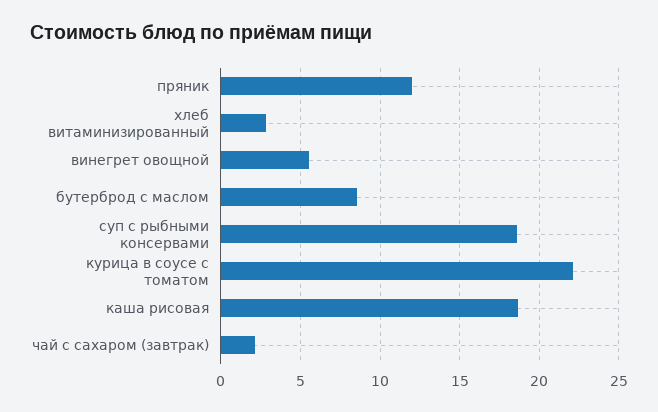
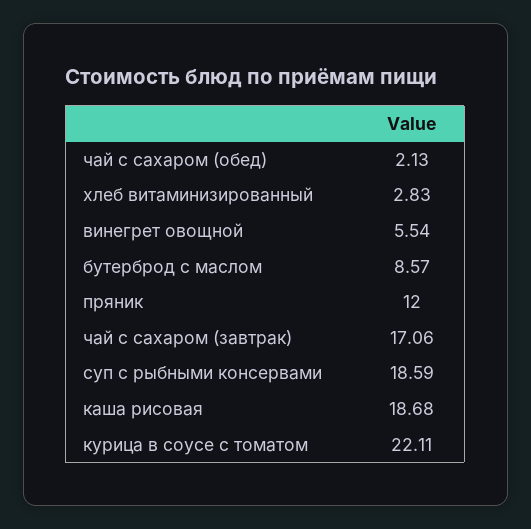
чай с сахаром (завтрак): 2 -> 17.06
чай с сахаром (обед): none -> 2.13

